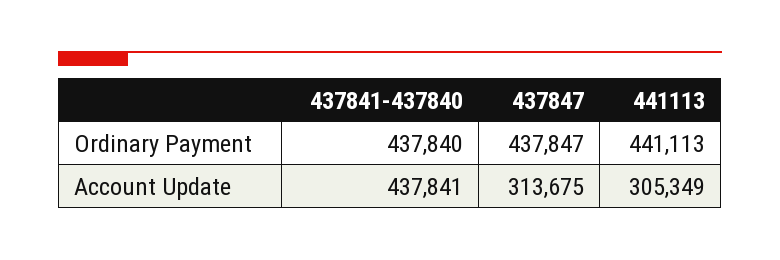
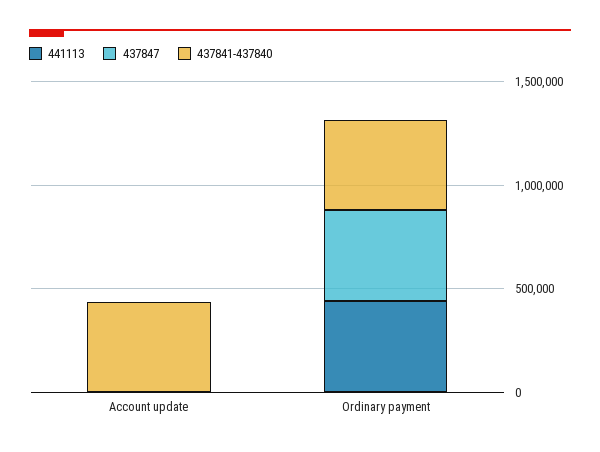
437847, Account Update: 313675 -> 0
441113, Account Update: 305349 -> 0

